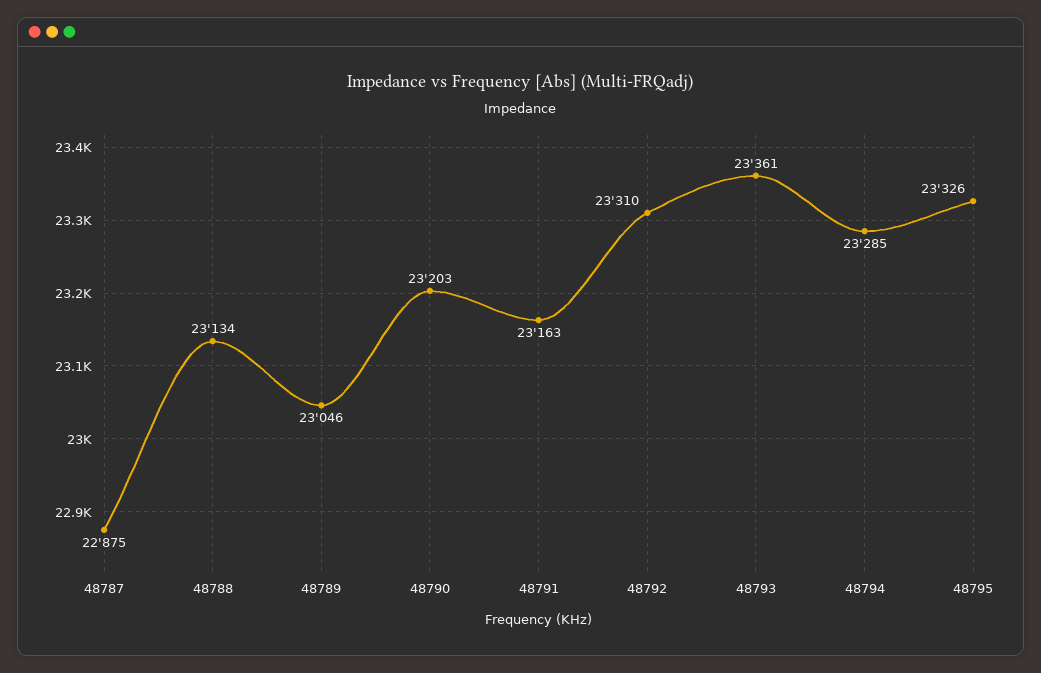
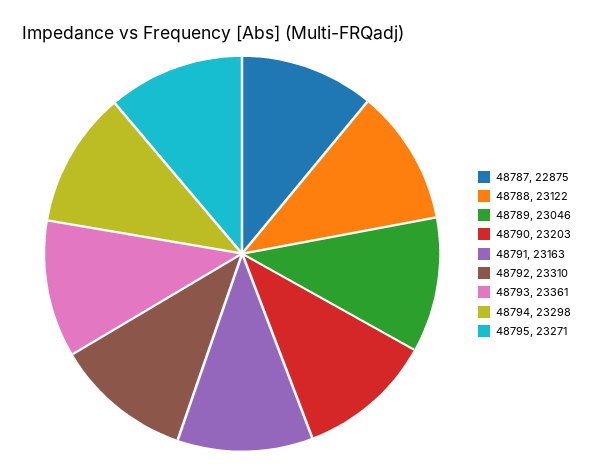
48788: 23134 -> 23122
48794: 23285 -> 23298
48795: 23326 -> 23271

